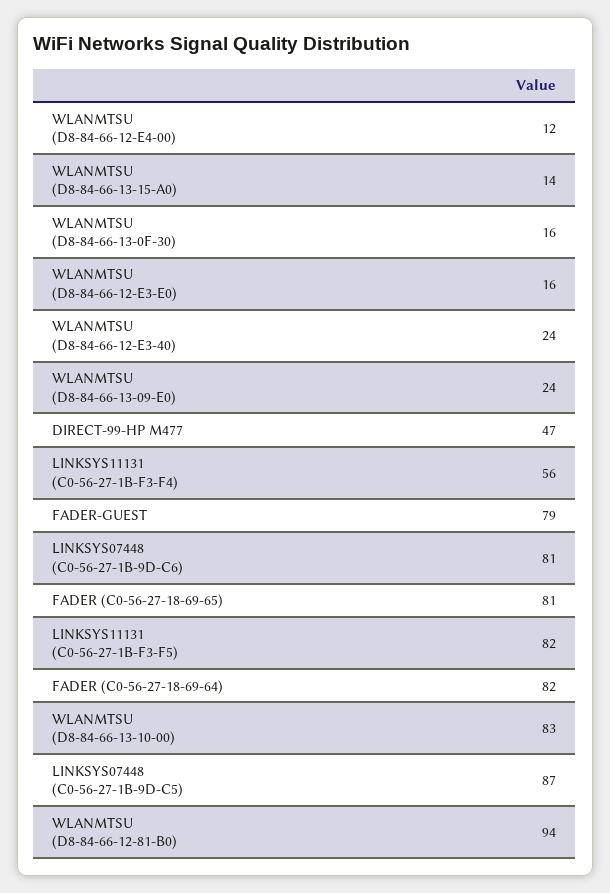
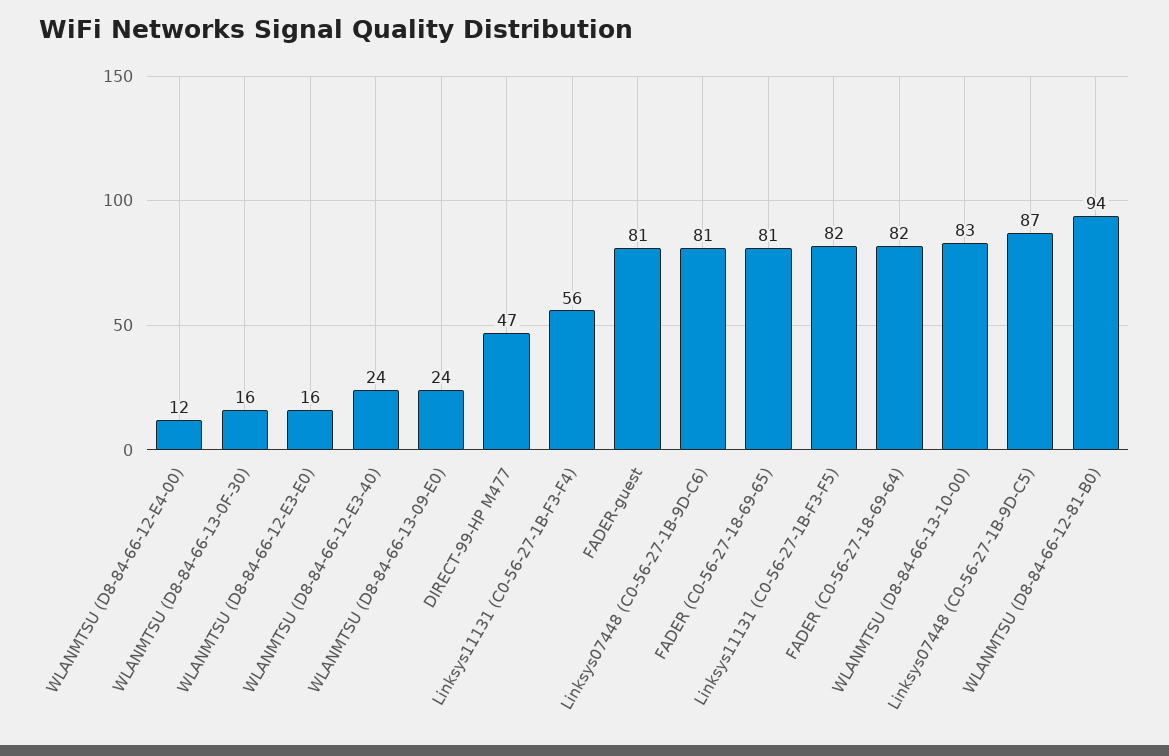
WLANMTSU (D8-84-66-13-15-A0): 14 -> none
FADER-GUEST: 79 -> 81

